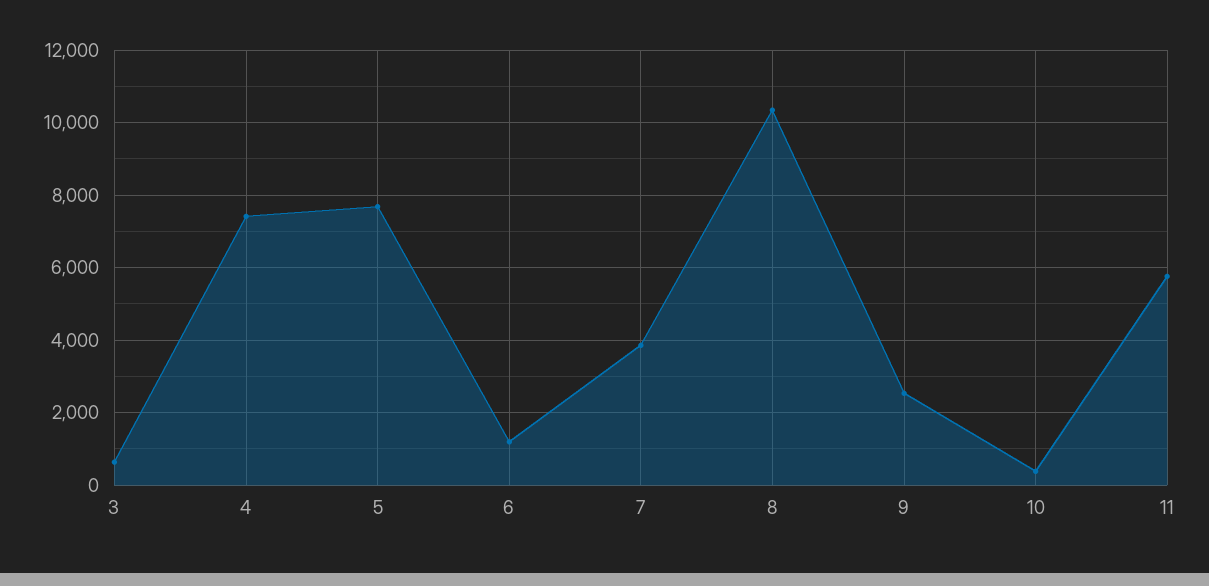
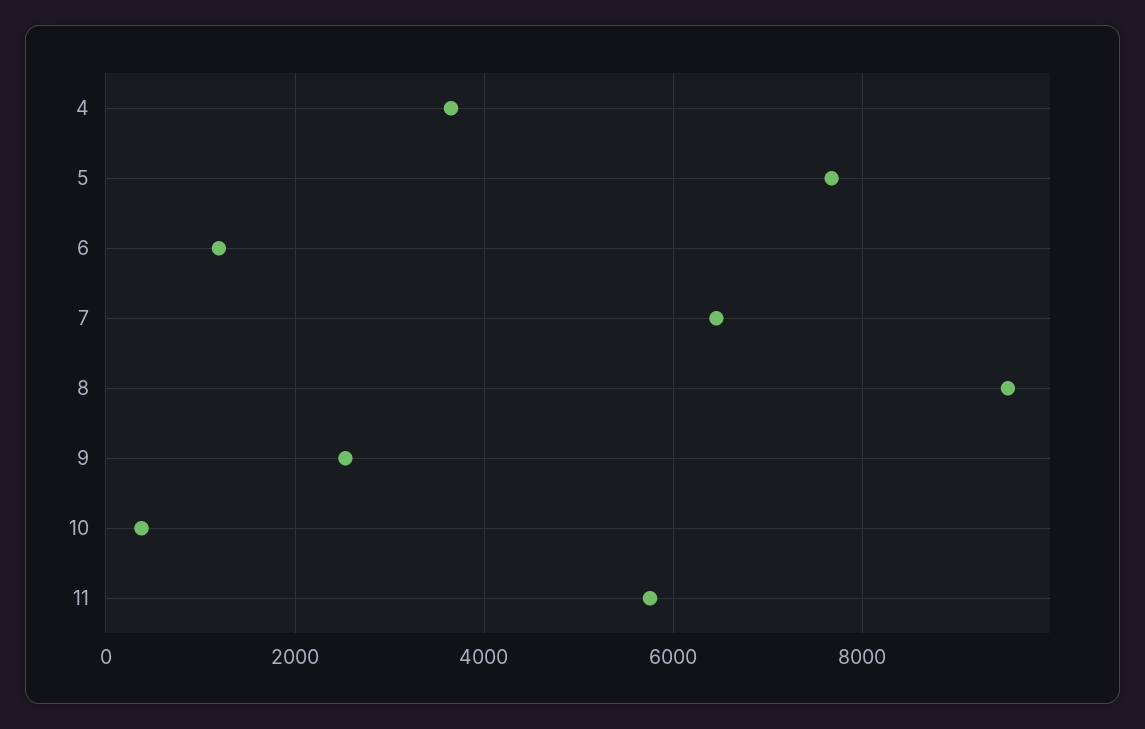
3: 600 -> none
4: 7400 -> 3600
7: 3800 -> 6400
8: 10400 -> 9600

